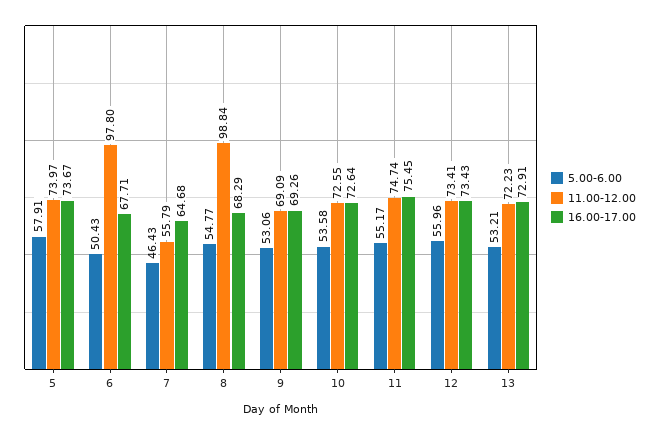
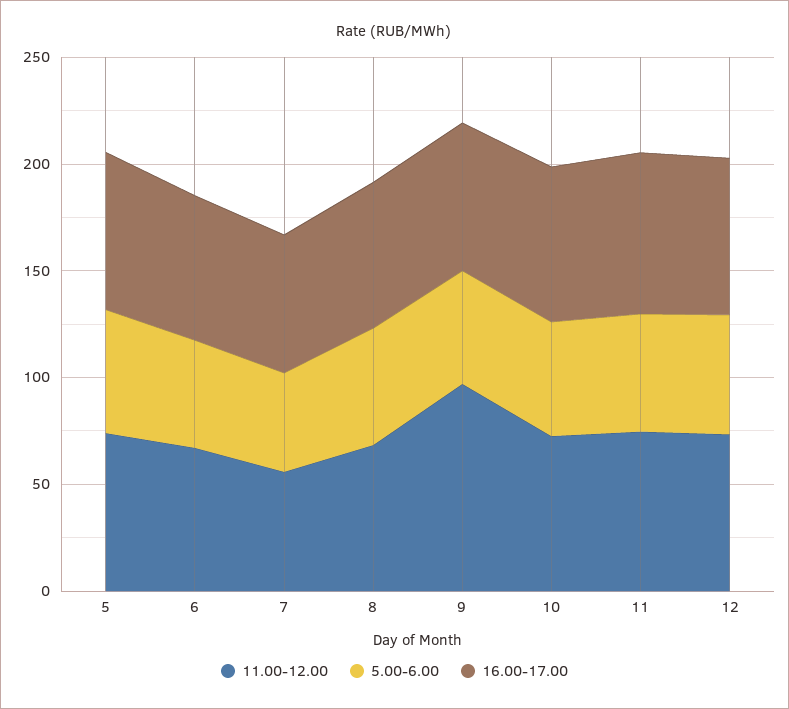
11.00-12.00, 6: 97.8 -> 70
11.00-12.00, 8: 98.84 -> 70
11.00-12.00, 9: 69.09 -> 100
5.00-6.00, 13: 53.21 -> none
11.00-12.00, 13: 72.23 -> none
16.00-17.00, 13: 72.91 -> none

